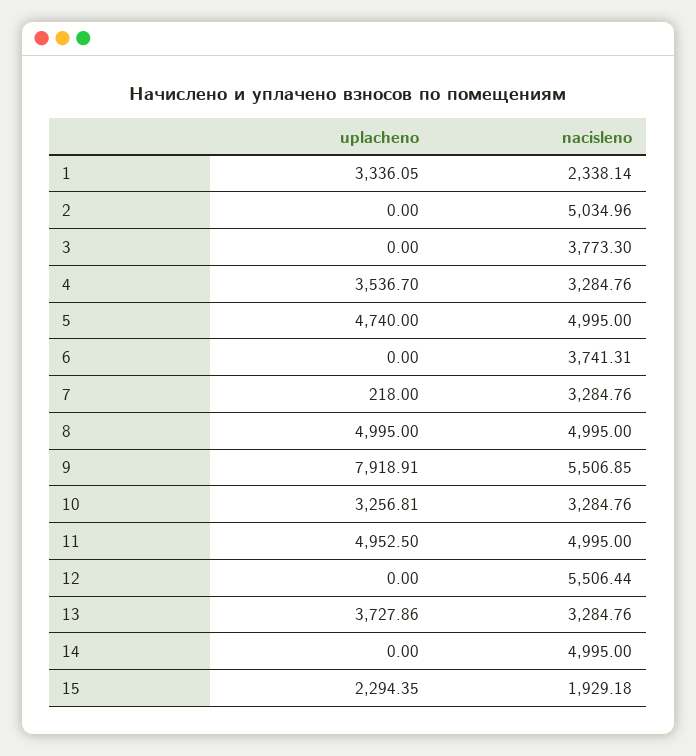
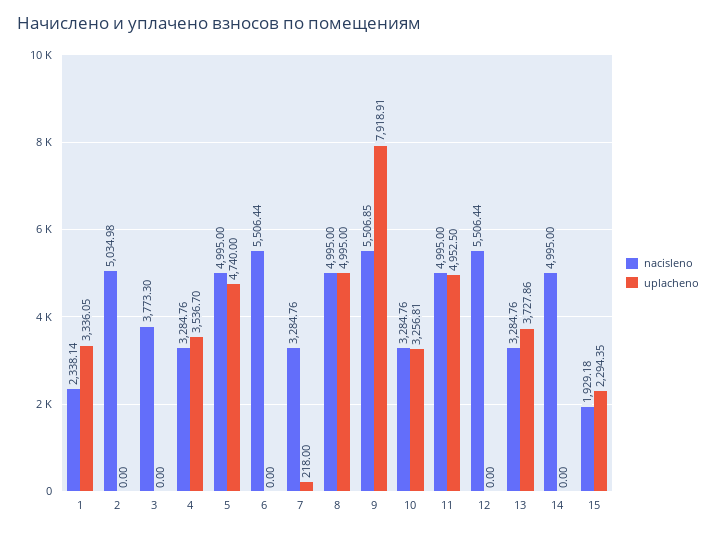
nacisleno, 2: 5034.96 -> 5034.98
nacisleno, 6: 3741.31 -> 5506.44

